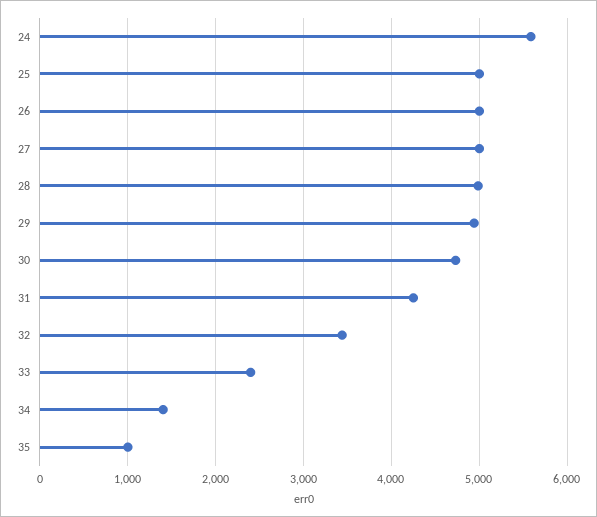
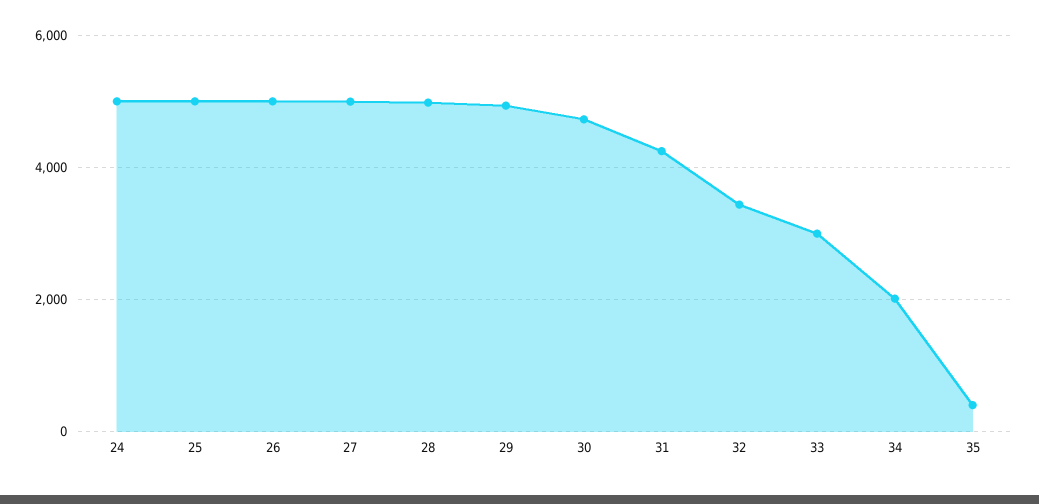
24: 5600 -> 5000
33: 2400 -> 3000
34: 1400 -> 2000
35: 1000 -> 400

